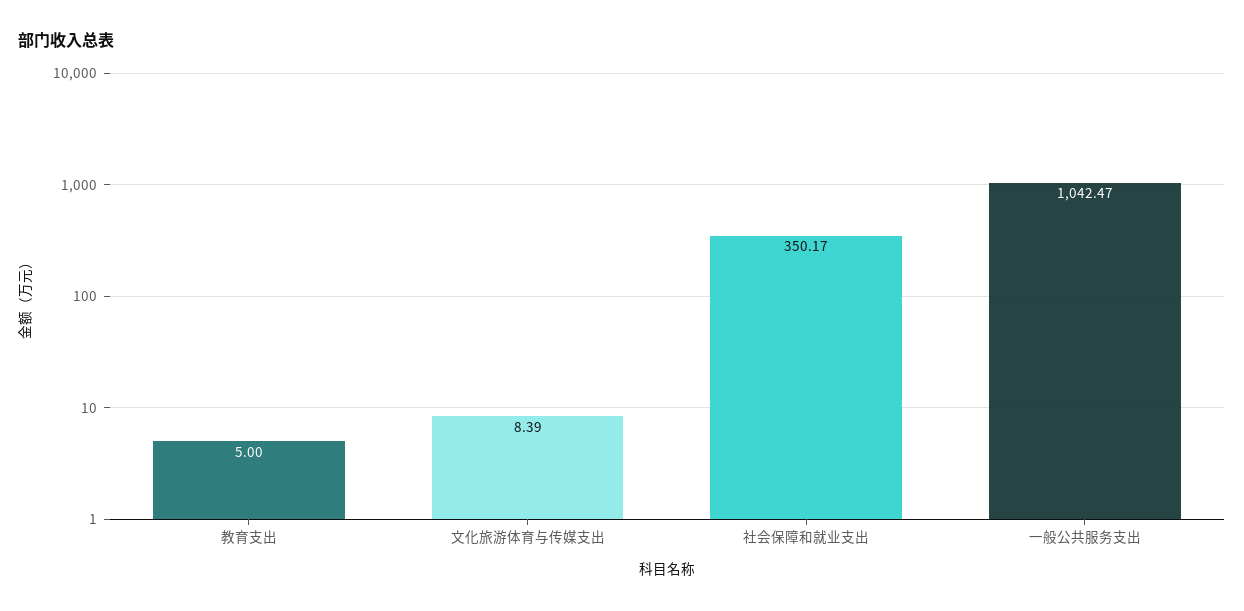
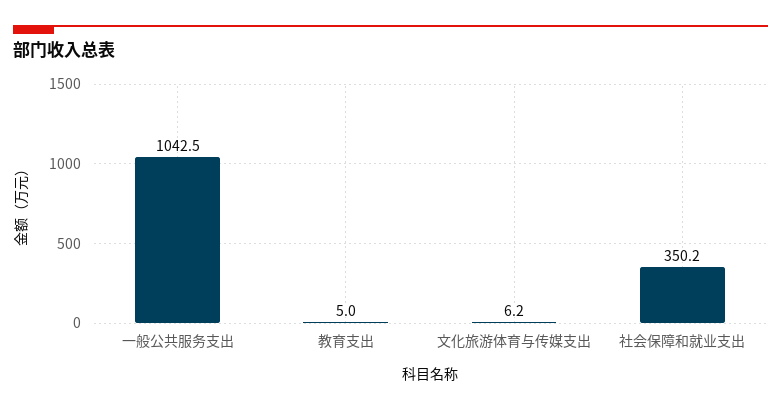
文化旅游体育与传媒支出: 8.39 -> 6.2

